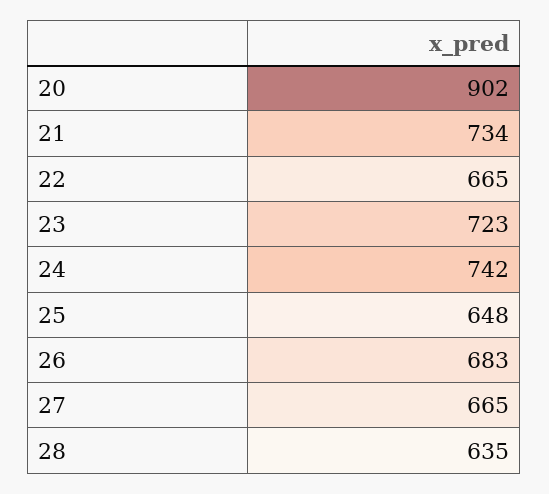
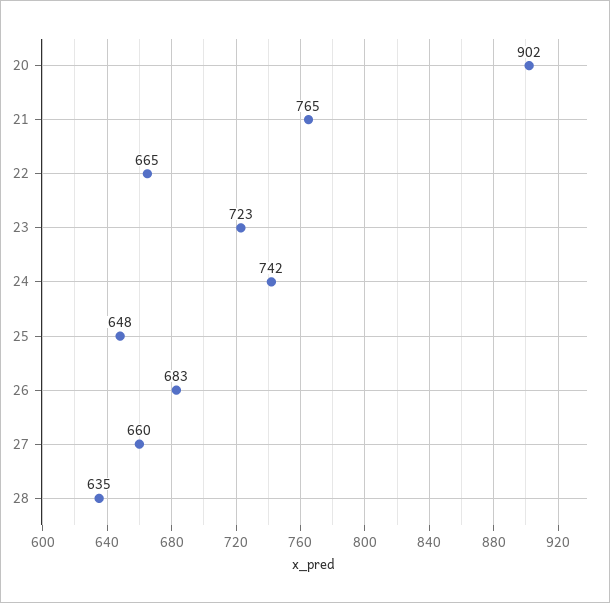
21: 734 -> 765
27: 665 -> 660

